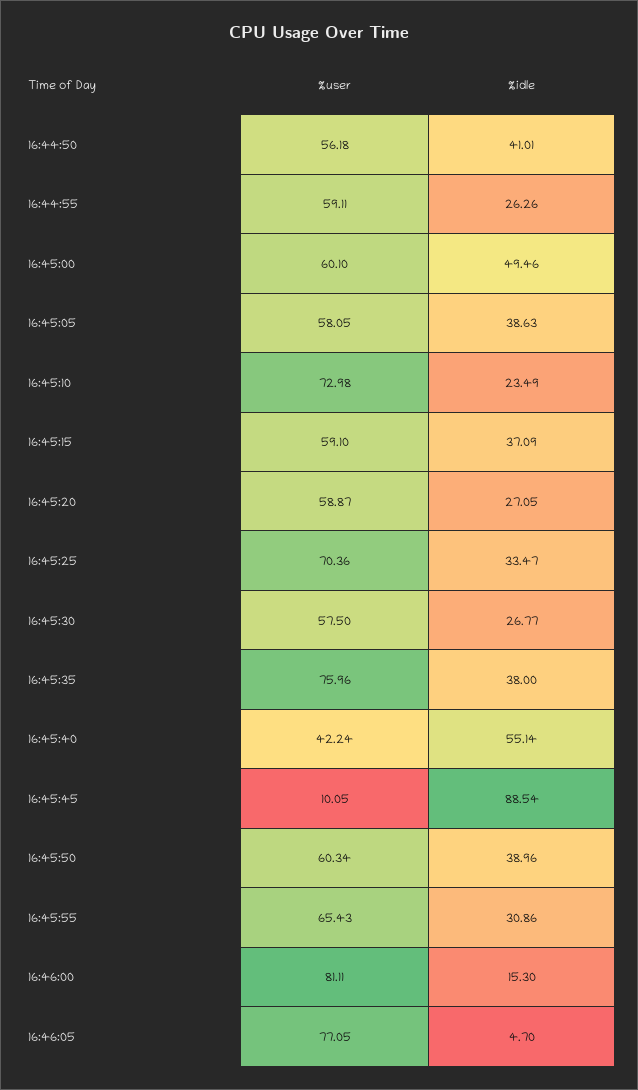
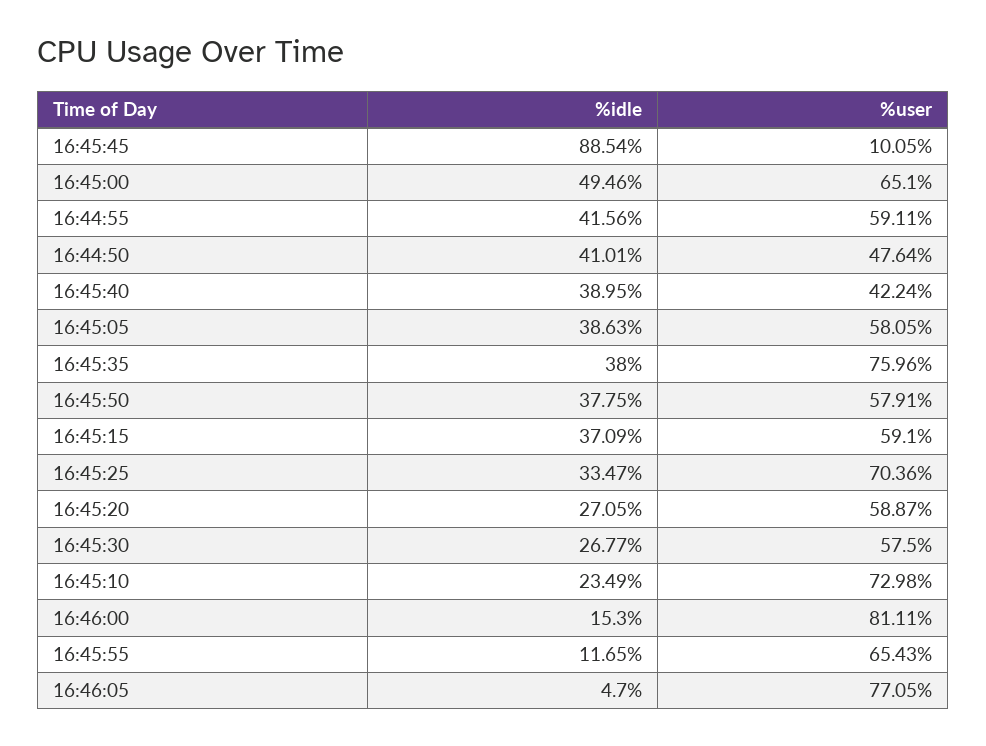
%user, 16:44:50: 56.18 -> 47.64
%idle, 16:44:55: 26.26 -> 41.56
%user, 16:45:00: 60.1 -> 65.1
%idle, 16:45:40: 55.14 -> 38.95
%user, 16:45:50: 60.34 -> 57.91
%idle, 16:45:50: 38.96 -> 37.75
%idle, 16:45:55: 30.86 -> 11.65

